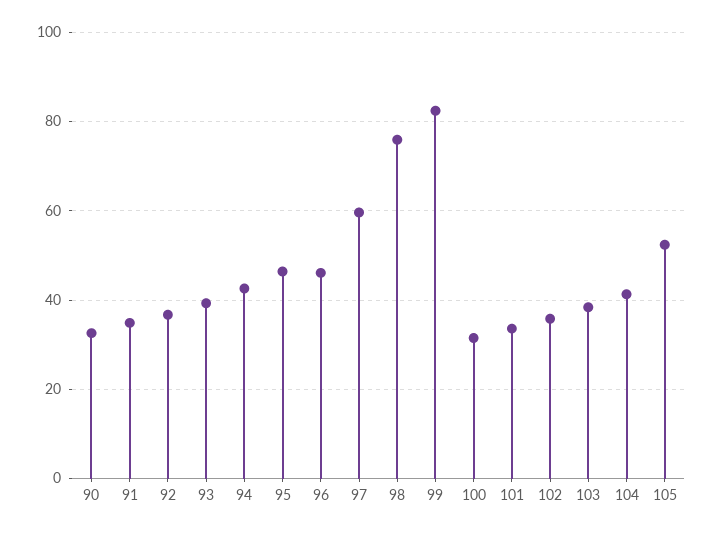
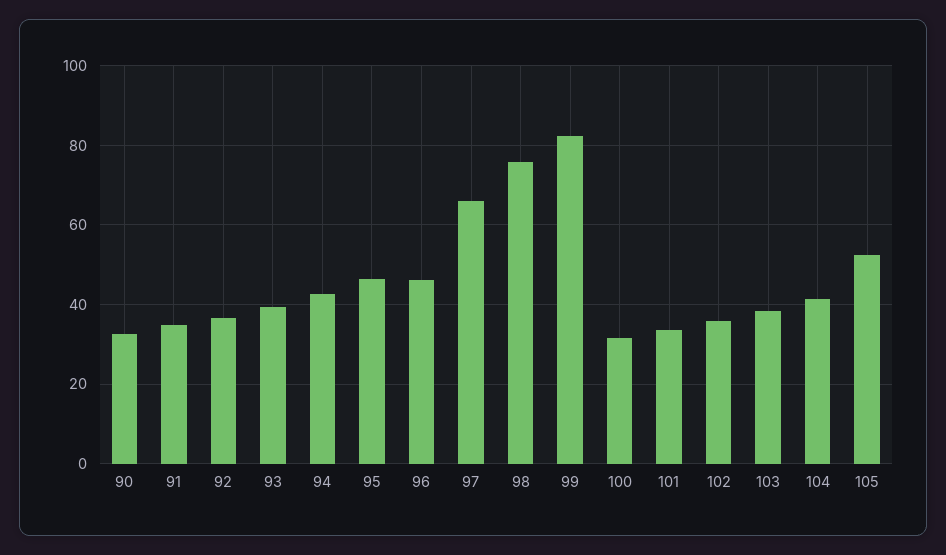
97: 60 -> 66

